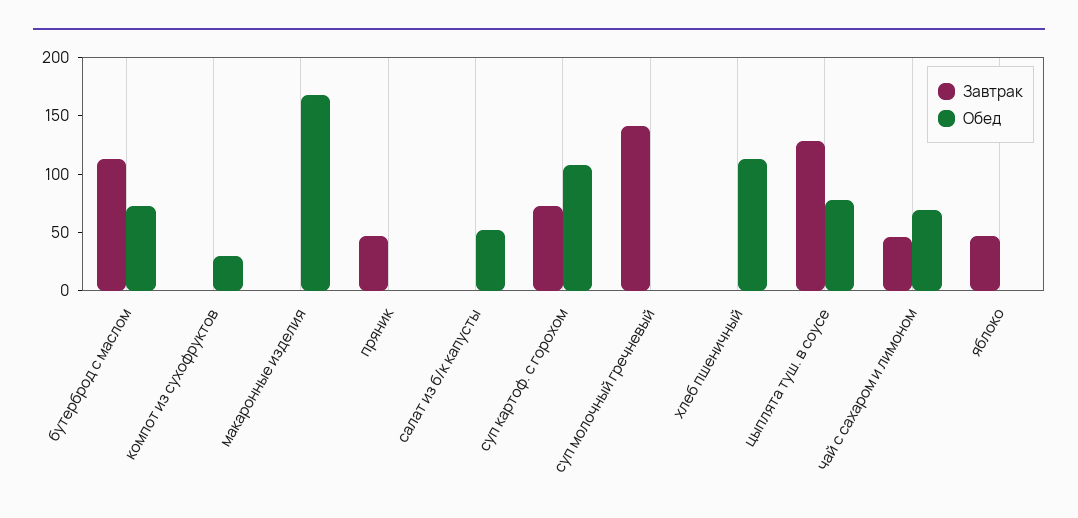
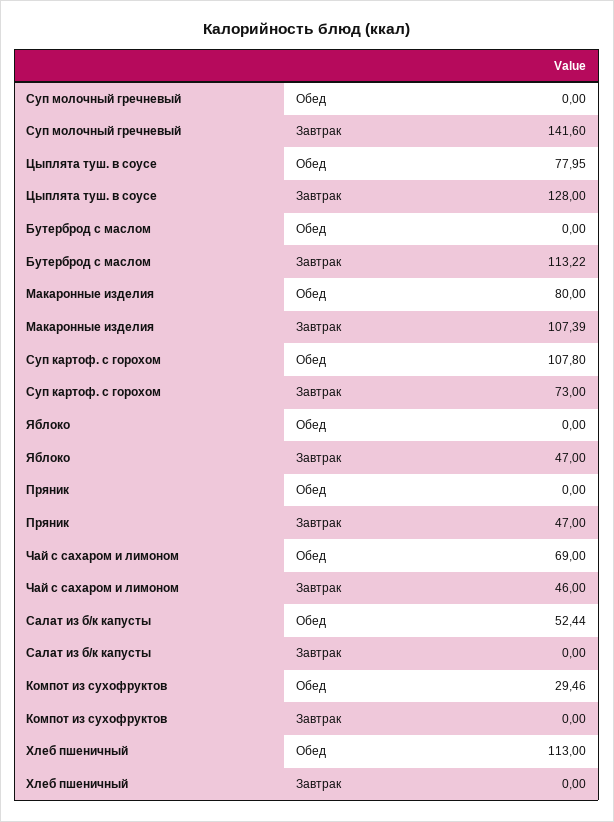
Обед, бутерброд с маслом: 70 -> 0
Завтрак, макаронные изделия: 0 -> 107.39
Обед, макаронные изделия: 170 -> 80

